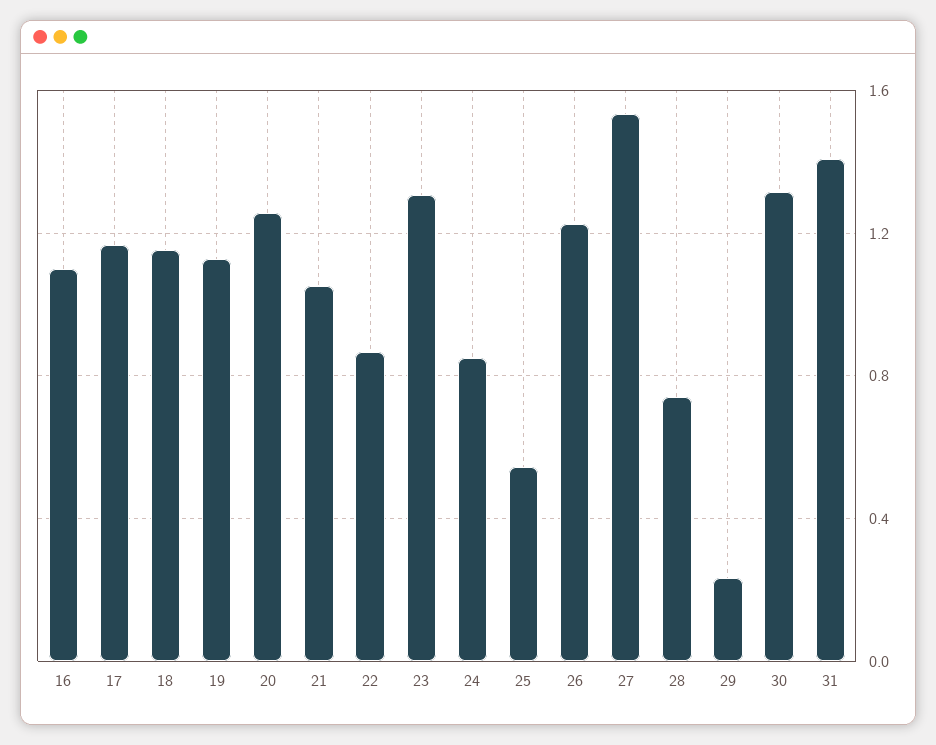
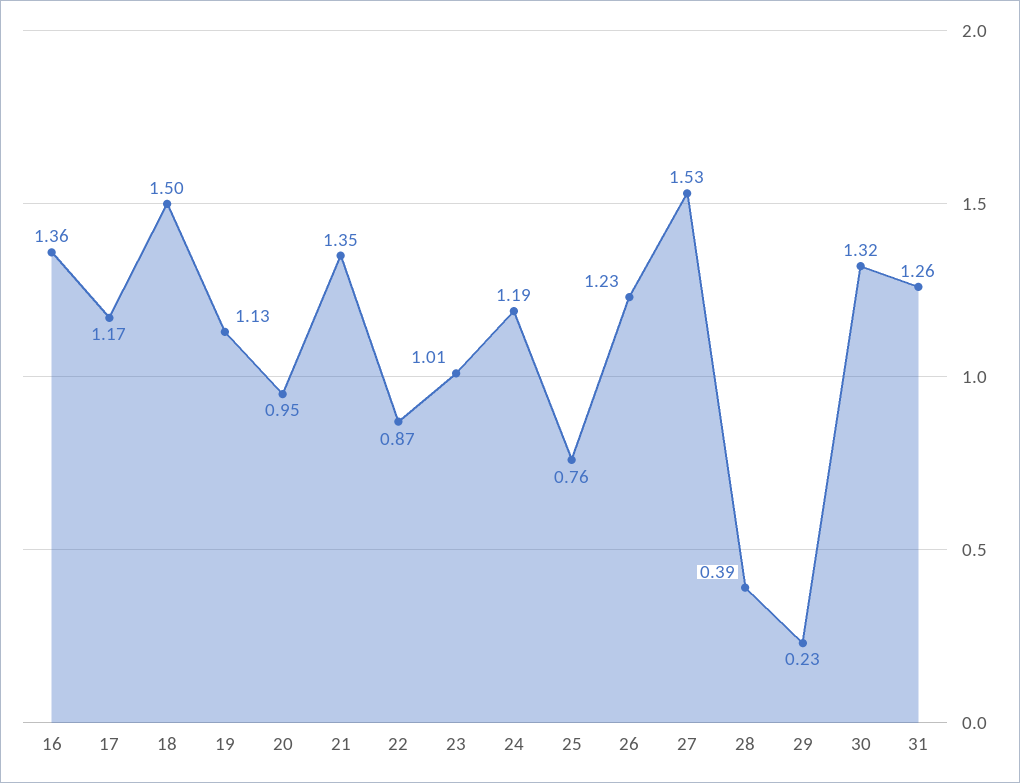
16: 1.1 -> 1.36
18: 1.15 -> 1.5
20: 1.25 -> 0.95
21: 1.05 -> 1.35
23: 1.3 -> 1.01
24: 0.85 -> 1.19
25: 0.55 -> 0.76
28: 0.75 -> 0.39
31: 1.4 -> 1.26

